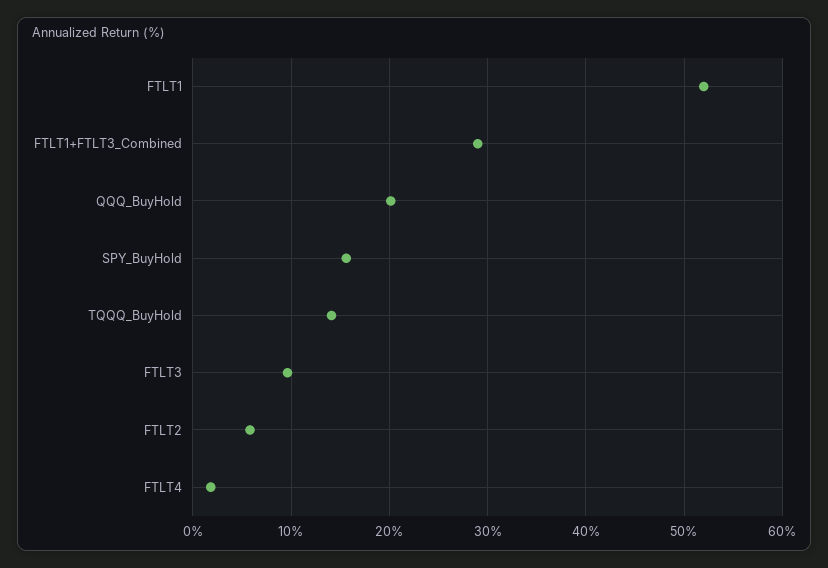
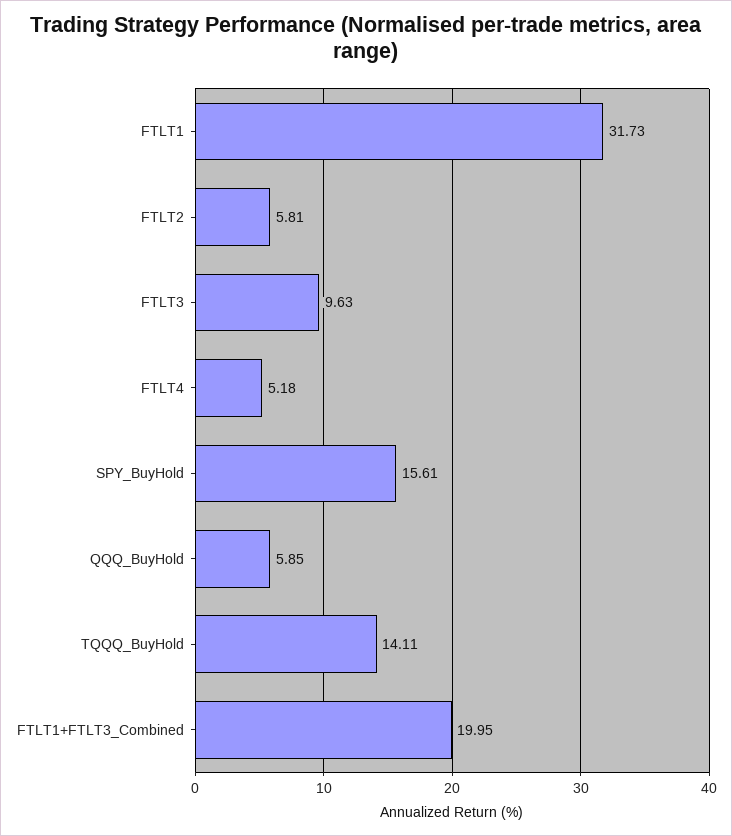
FTLT1: 52 -> 31.73
FTLT1+FTLT3_Combined: 29 -> 19.95
QQQ_BuyHold: 20 -> 5.85
FTLT4: 2 -> 5.18

